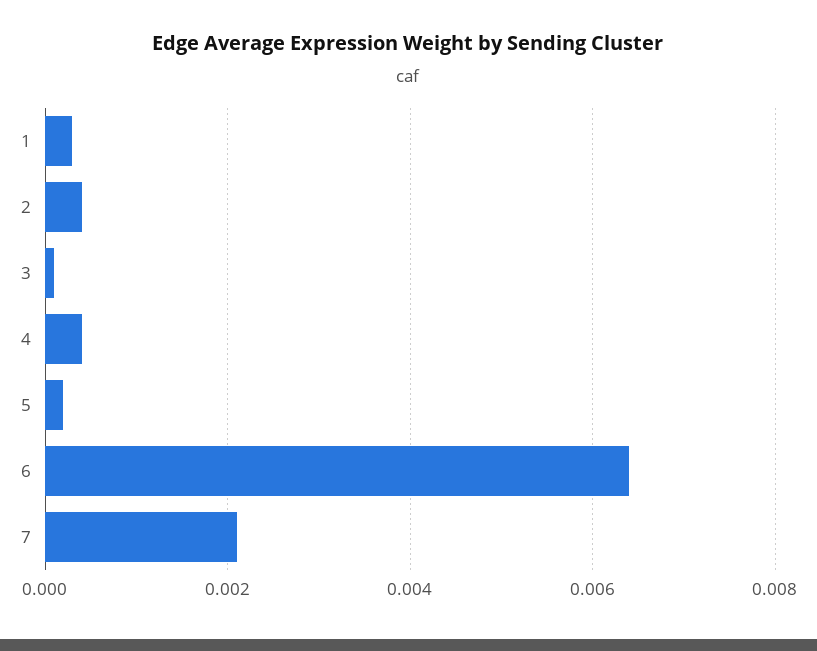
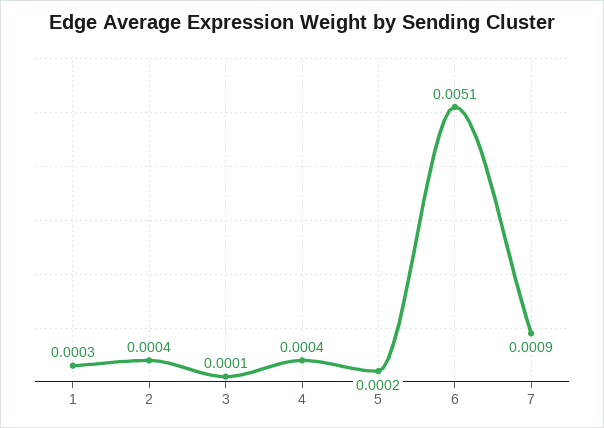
6: 0.0065 -> 0.0051
7: 0.002 -> 0.0009

